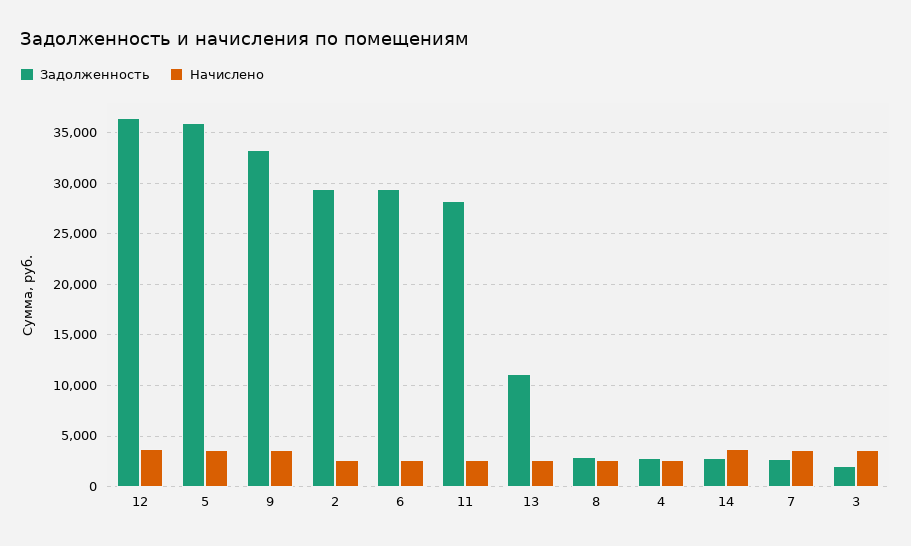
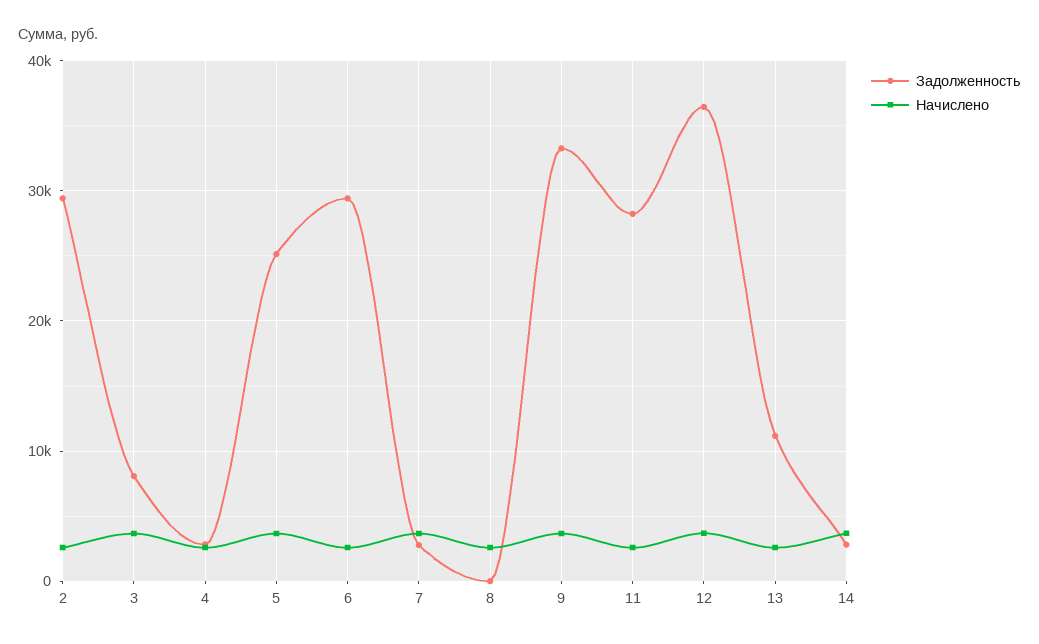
Задолженность, 5: 36000 -> 25000
Задолженность, 8: 3000 -> 0
Задолженность, 3: 2000 -> 8000

